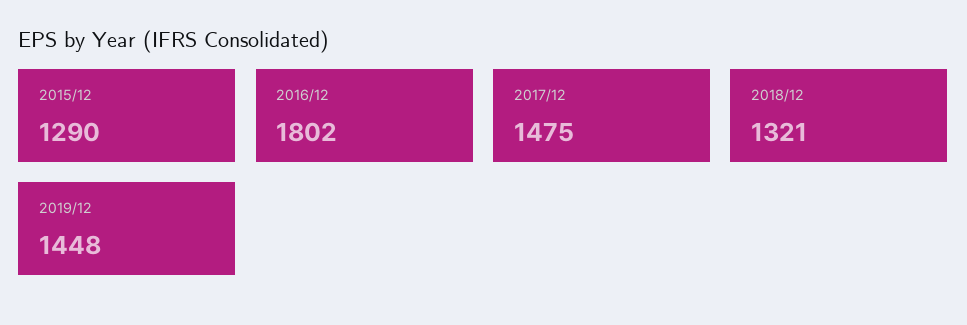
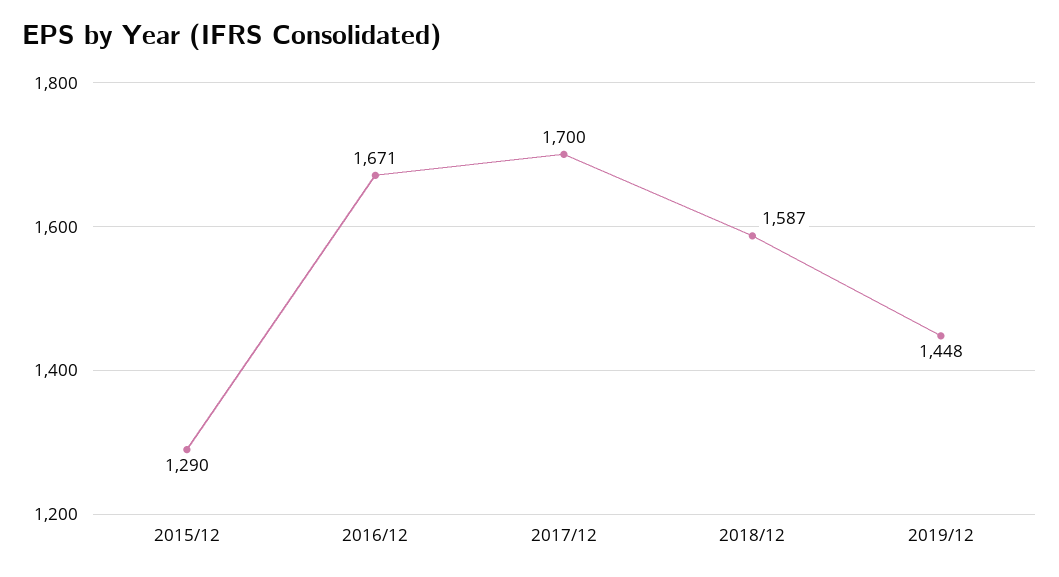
2016/12: 1802 -> 1671
2017/12: 1475 -> 1700
2018/12: 1321 -> 1587

